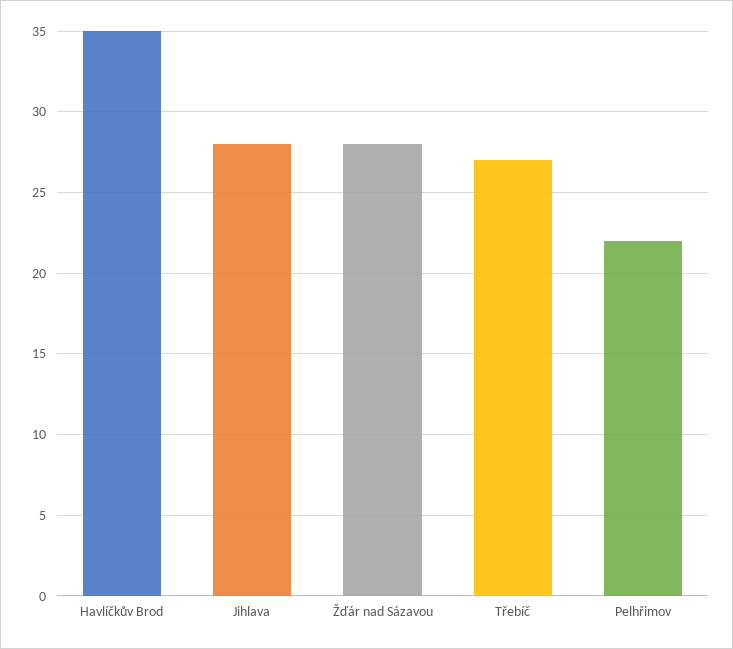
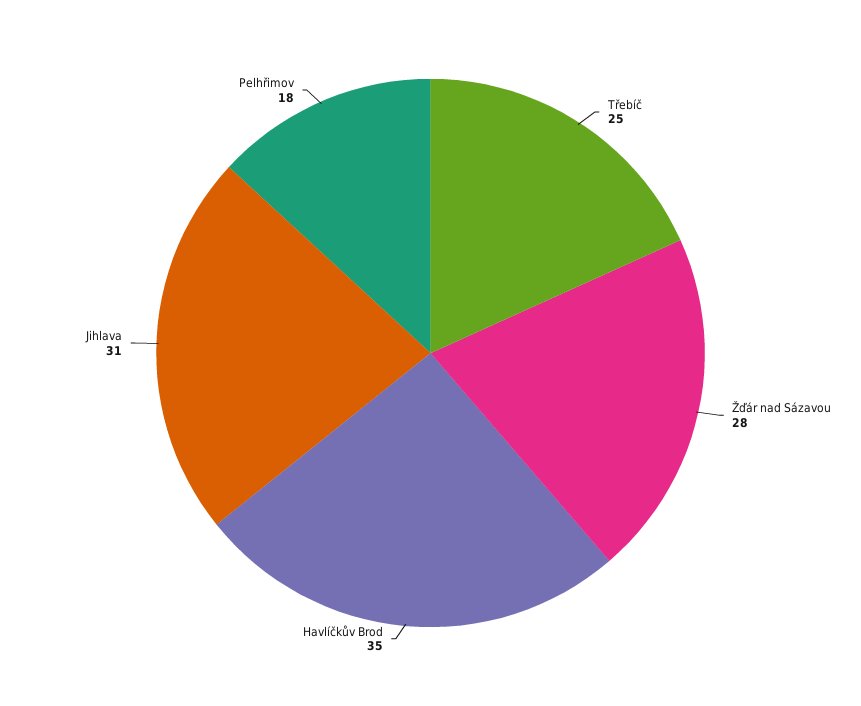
Jihlava: 28 -> 31
Třebíč: 27 -> 25
Pelhřimov: 22 -> 18

